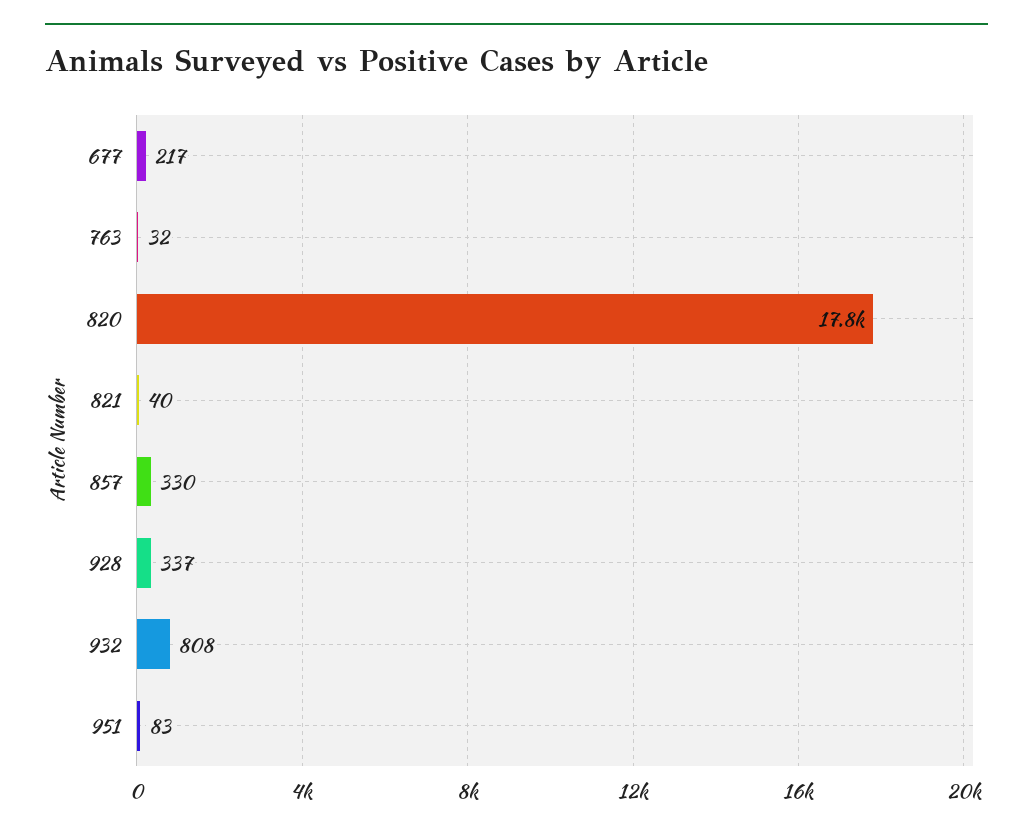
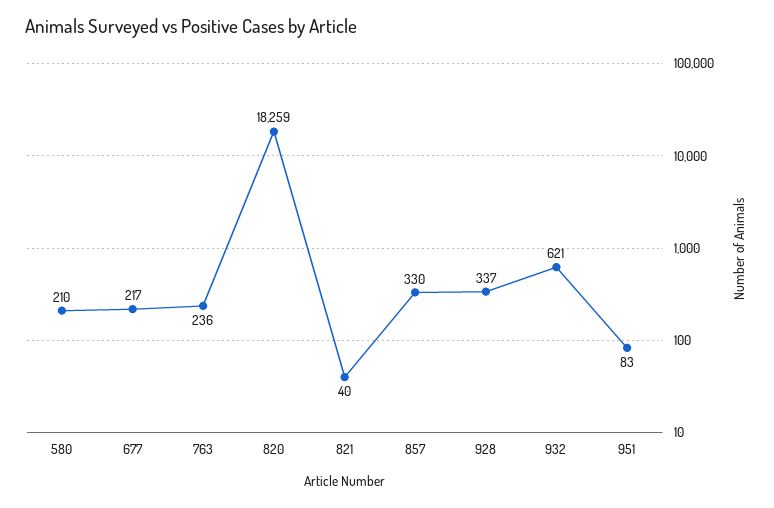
763: 32 -> 236
820: 17800 -> 18259
932: 808 -> 621
580: none -> 210

